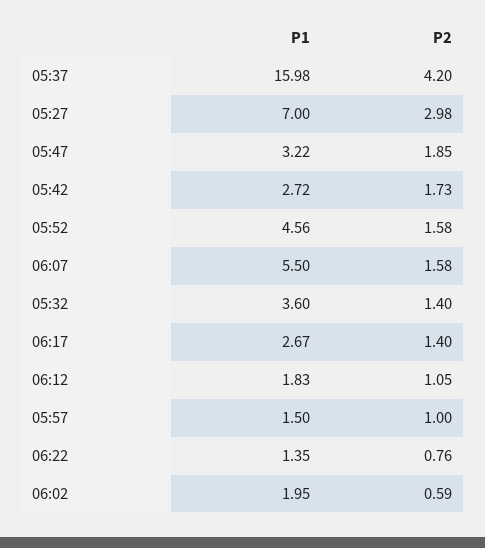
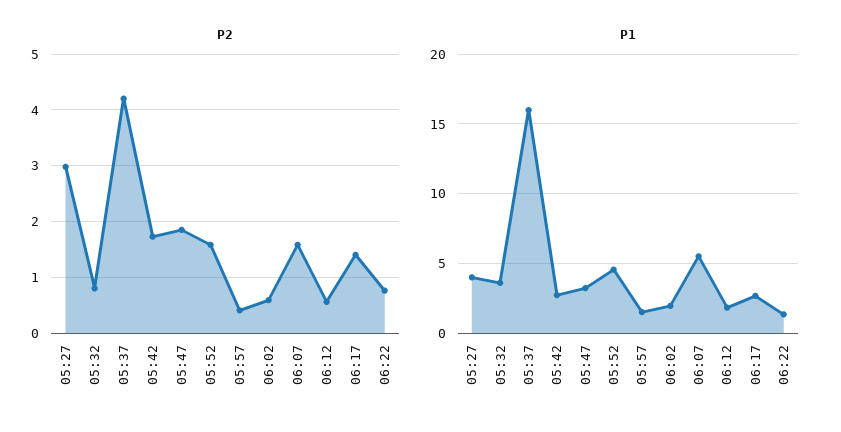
P1, 05:27: 7 -> 4
P2, 05:32: 1.4 -> 0.8
P2, 06:12: 1.05 -> 0.6
P2, 05:57: 1 -> 0.4

